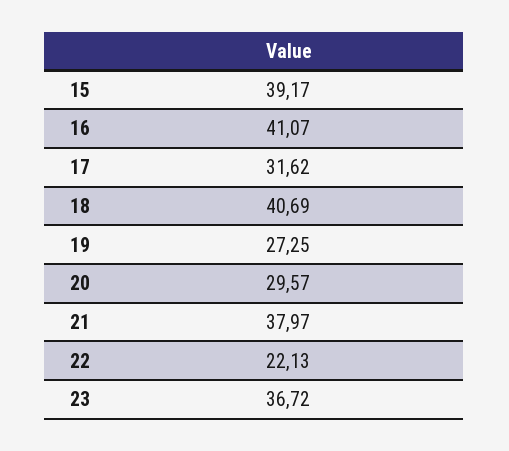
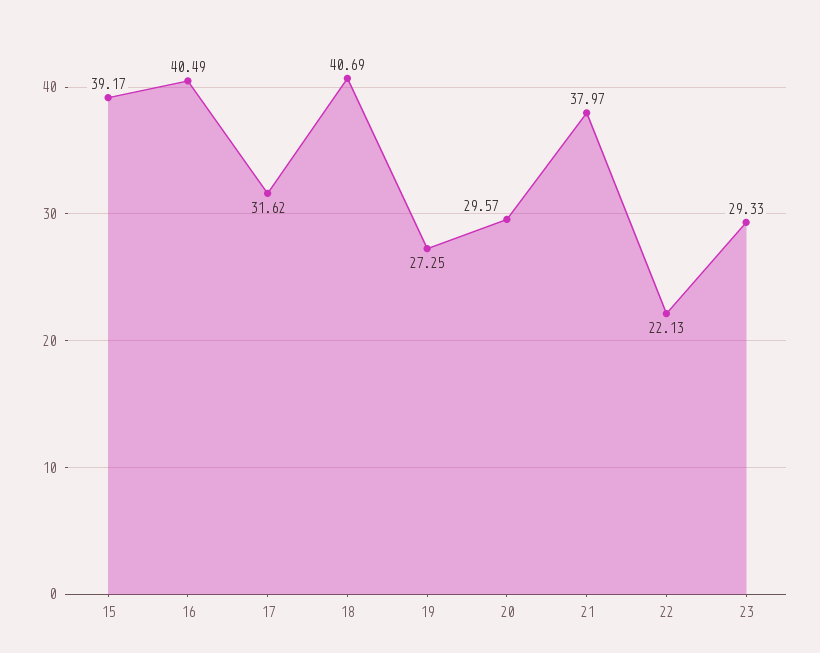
16: 41.07 -> 40.49
23: 36.72 -> 29.33

